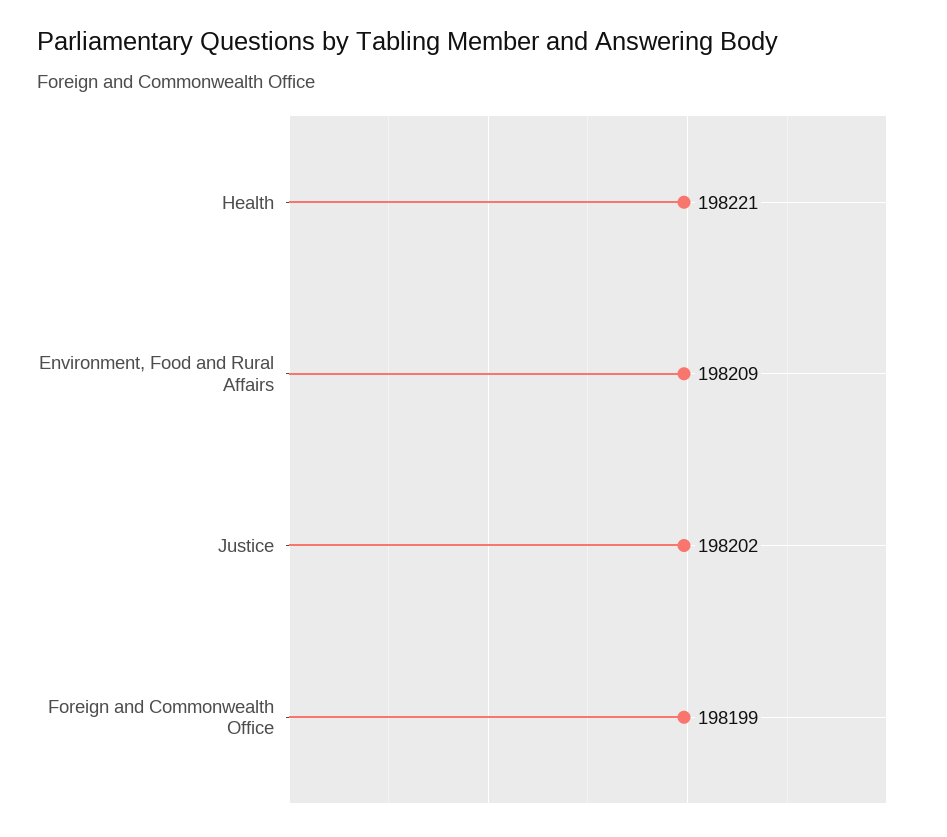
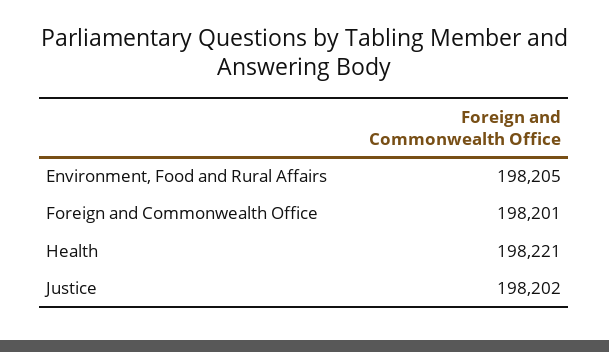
Environment, Food and Rural Affairs: 198209 -> 198205
Foreign and Commonwealth Office: 198199 -> 198201

